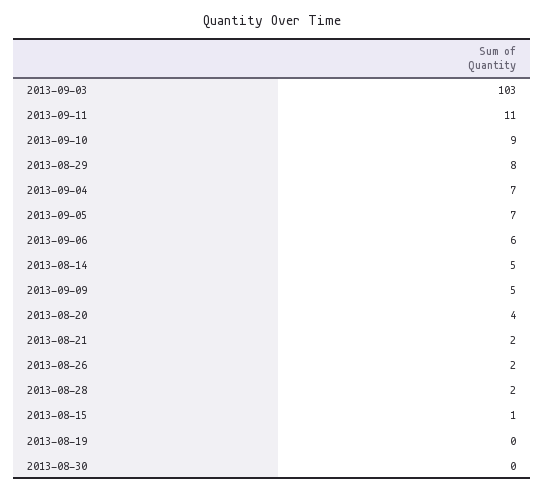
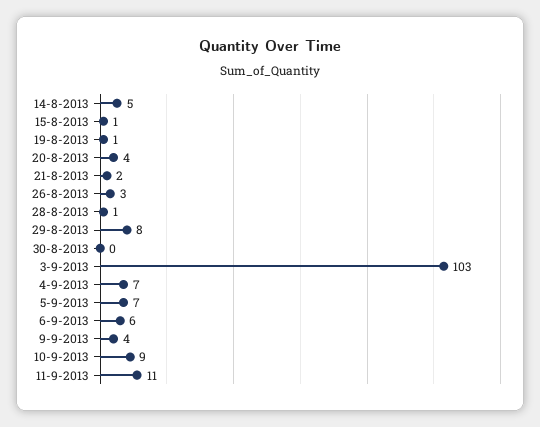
2013-09-09: 5 -> 4
2013-08-26: 2 -> 3
2013-08-28: 2 -> 1
2013-08-19: 0 -> 1

